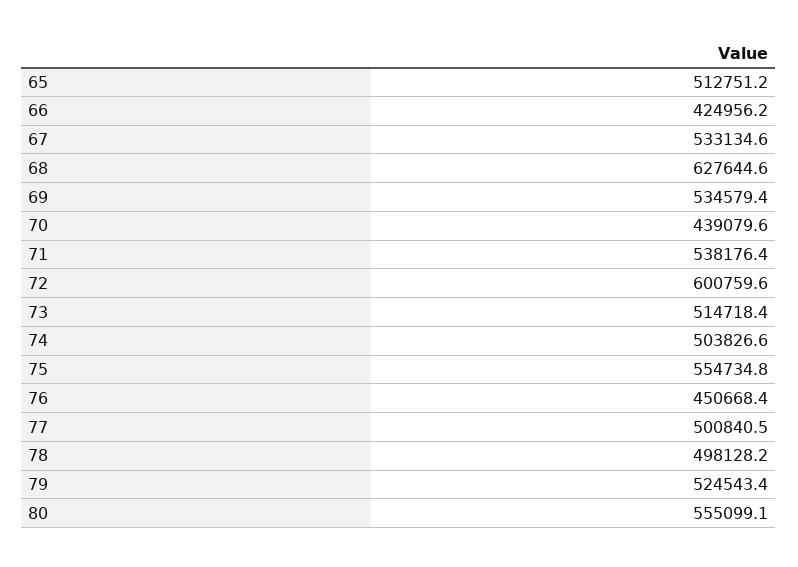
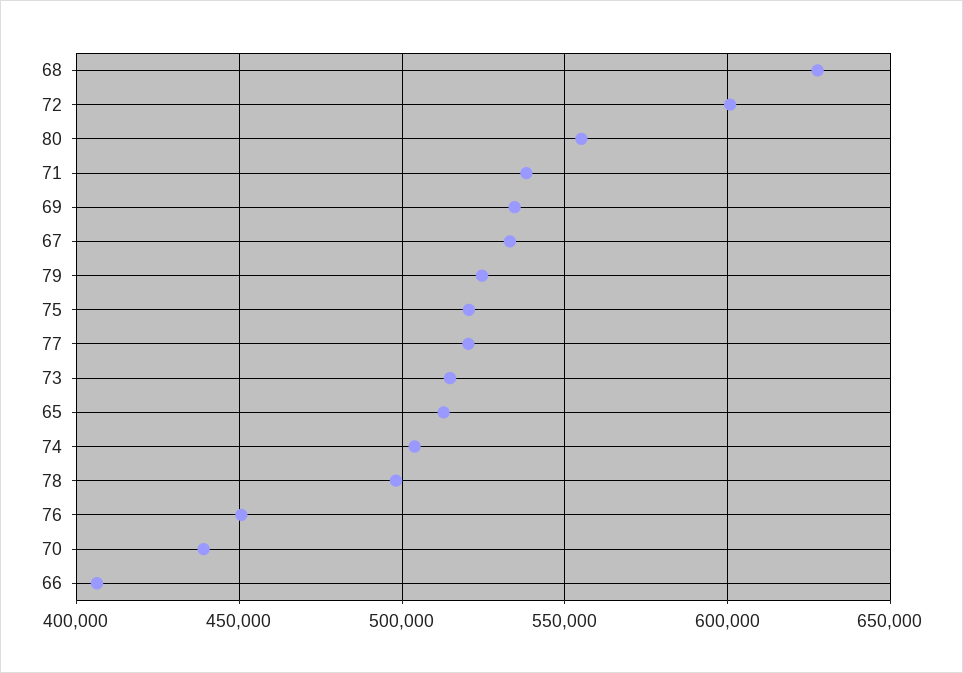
66: 424956.2 -> 405000
75: 554734.8 -> 520000
77: 500840.5 -> 520000

